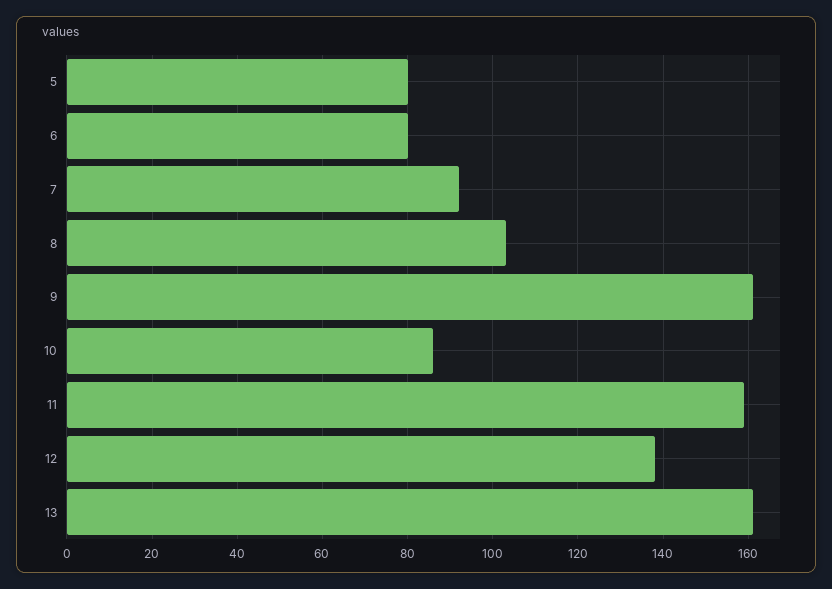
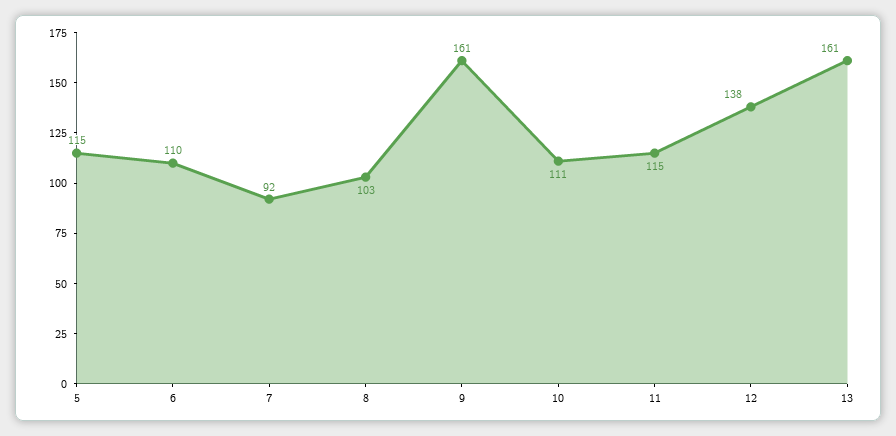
5: 80 -> 115
6: 80 -> 110
10: 85 -> 111
11: 160 -> 115

